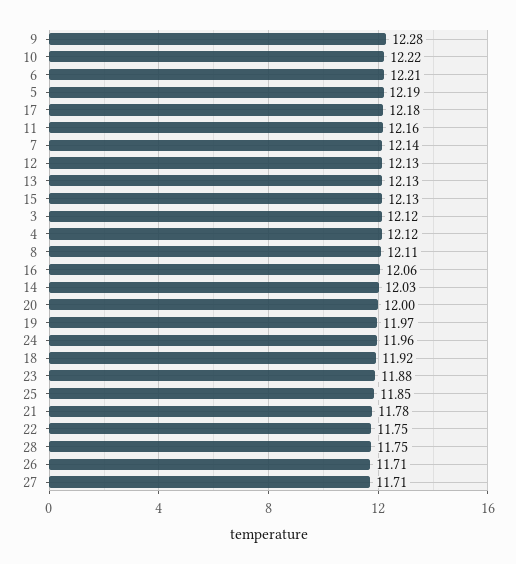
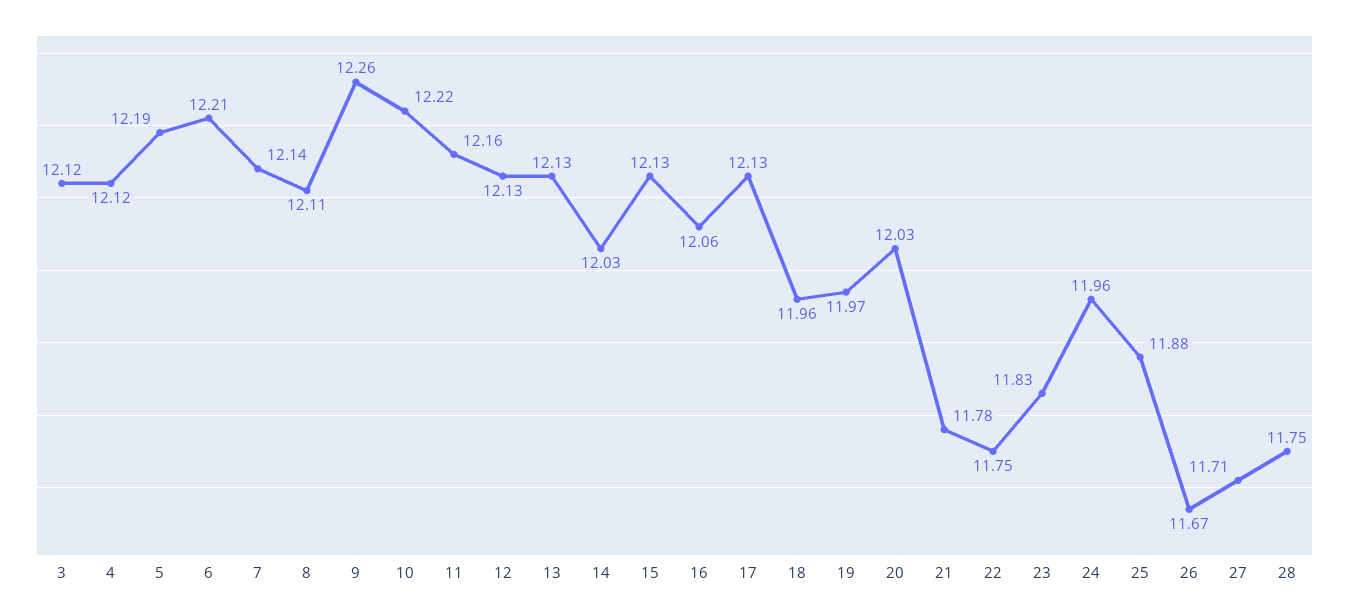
9: 12.28 -> 12.26
17: 12.18 -> 12.13
20: 12 -> 12.03
18: 11.92 -> 11.96
23: 11.88 -> 11.83
25: 11.85 -> 11.88
26: 11.71 -> 11.67

